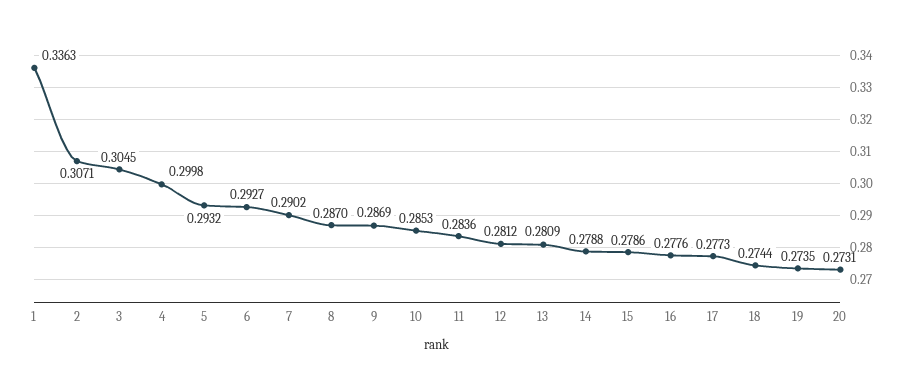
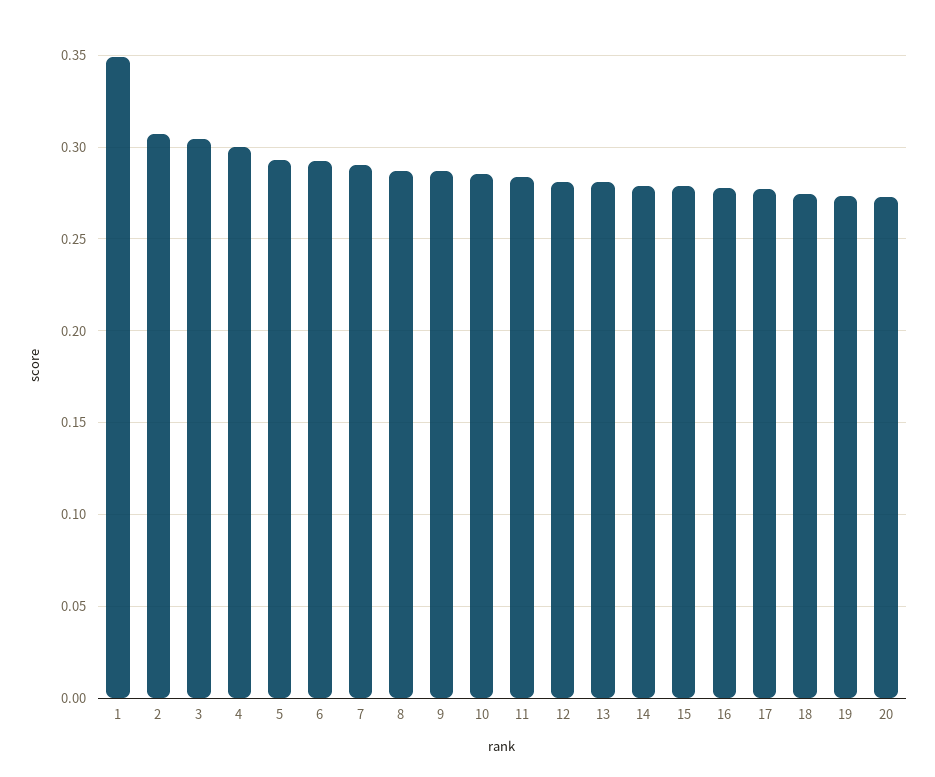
1: 0.3363 -> 0.35

